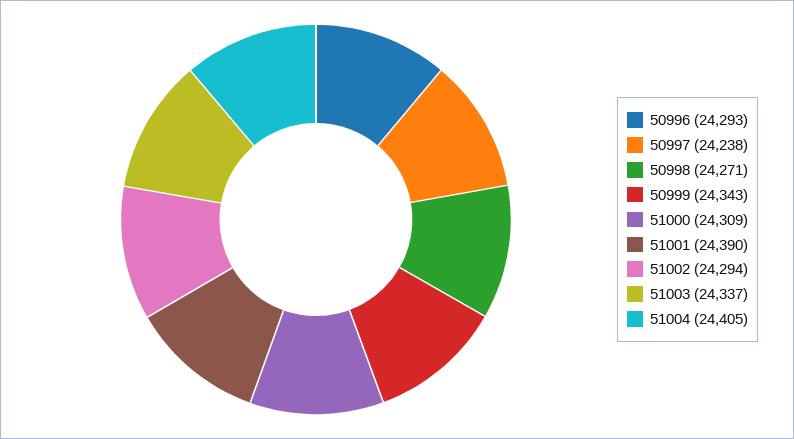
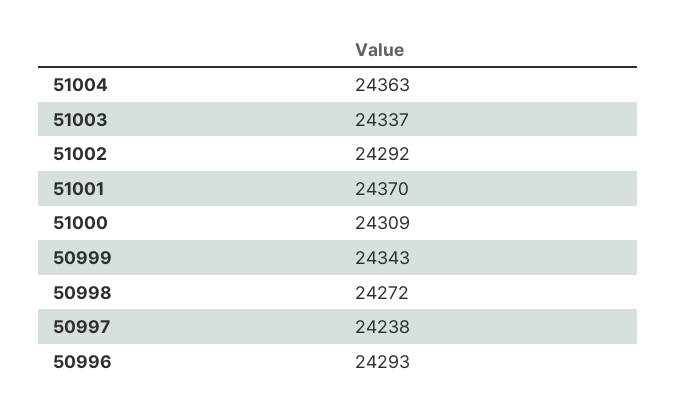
50998: 24271 -> 24272
51001: 24390 -> 24370
51002: 24294 -> 24292
51004: 24405 -> 24363

